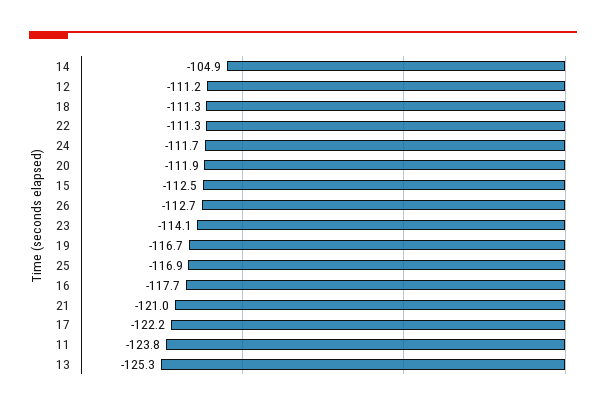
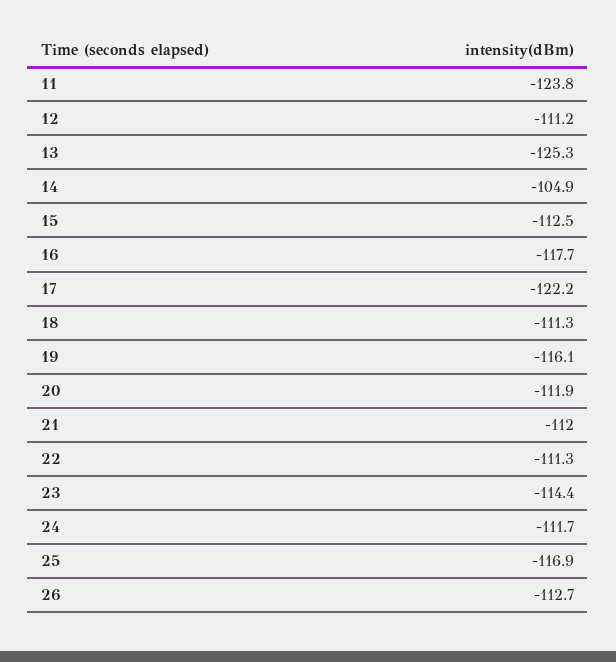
23: -114.1 -> -114.4
19: -116.7 -> -116.1
21: -121 -> -112

